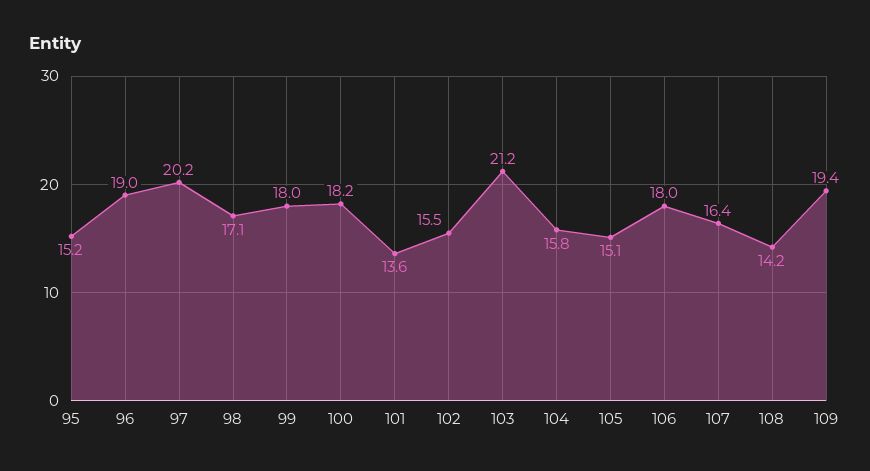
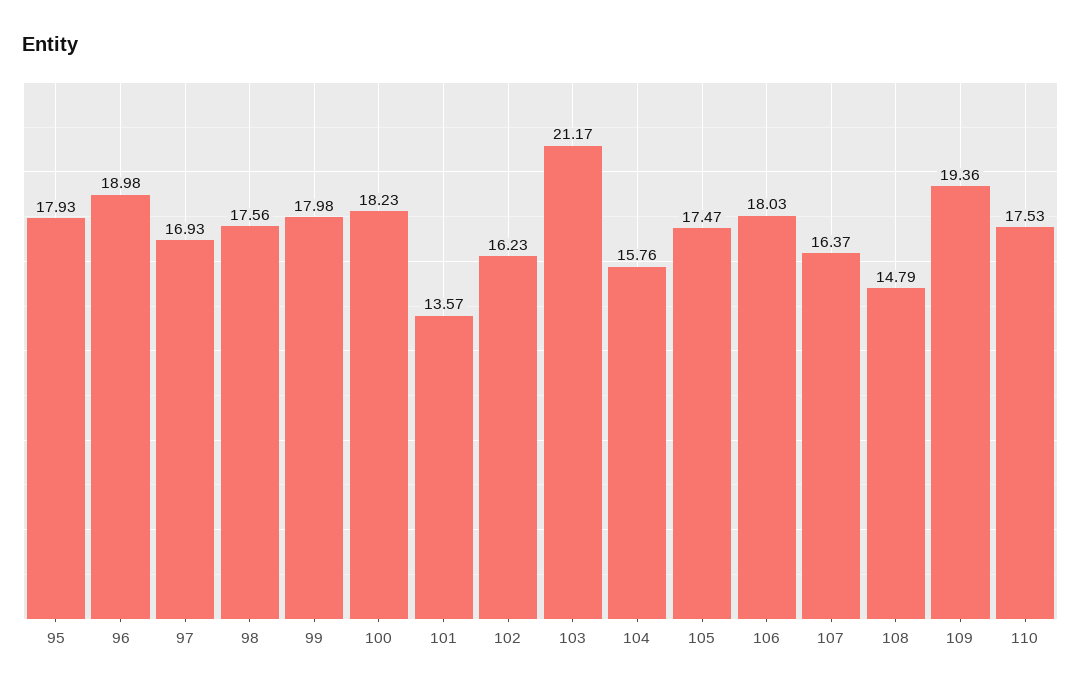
95: 15.2 -> 17.93
97: 20.2 -> 16.93
98: 17.1 -> 17.56
102: 15.5 -> 16.23
105: 15.1 -> 17.47
108: 14.2 -> 14.79
110: none -> 17.53

